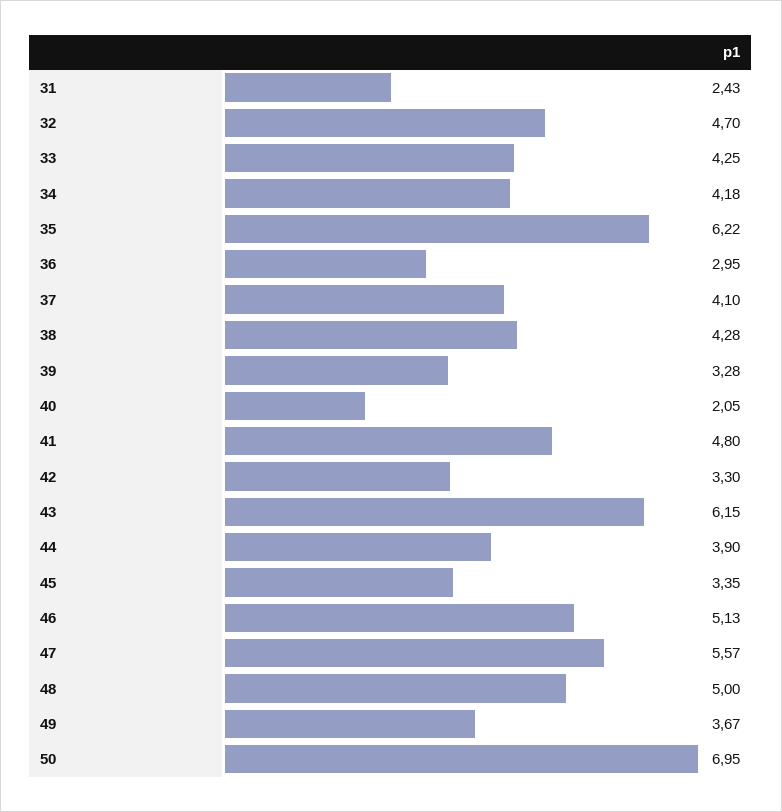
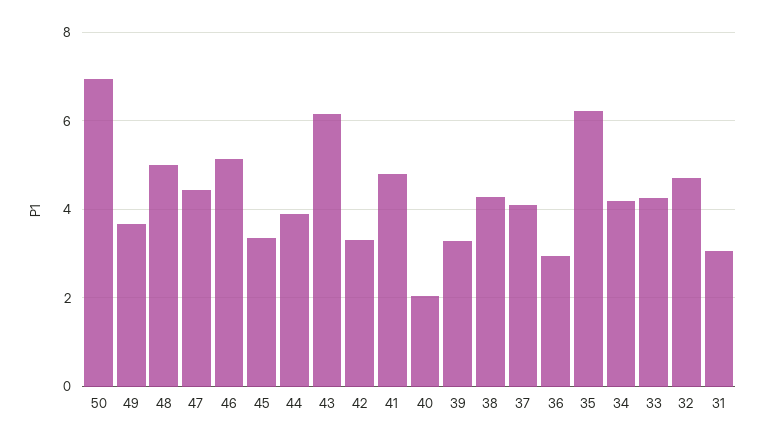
31: 2.43 -> 3
47: 5.57 -> 4.4

